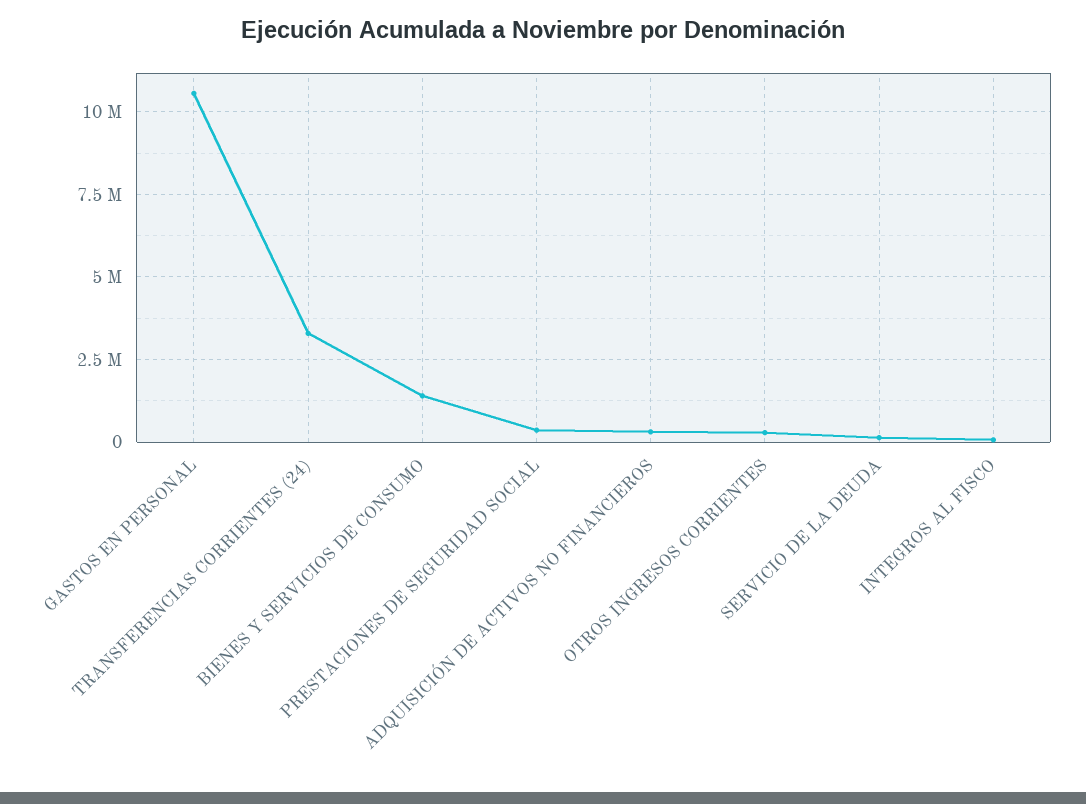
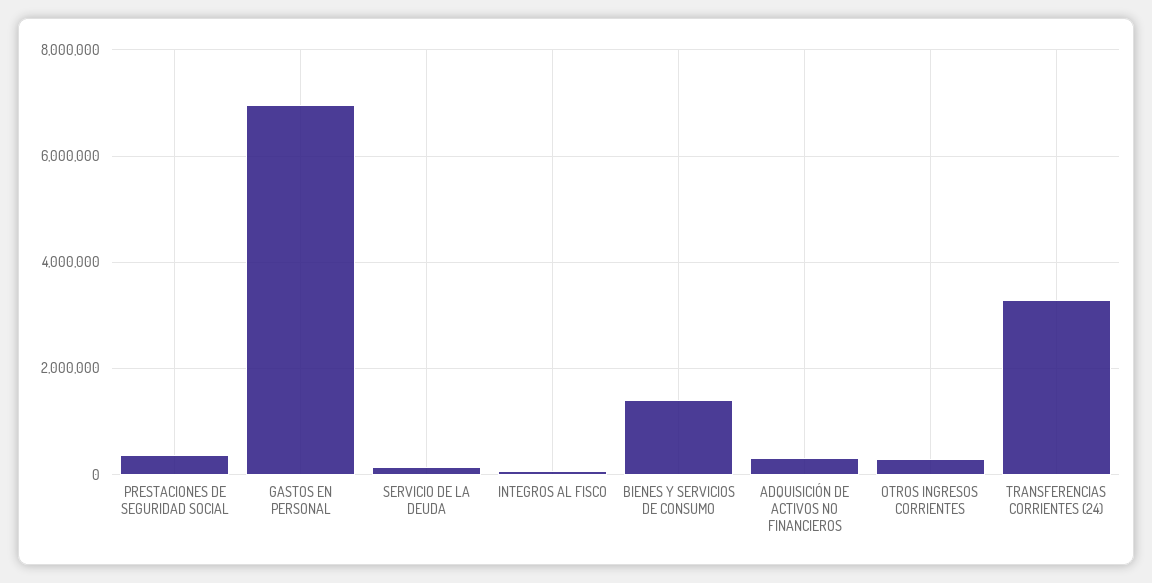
GASTOS EN PERSONAL: 10500000 -> 7000000

